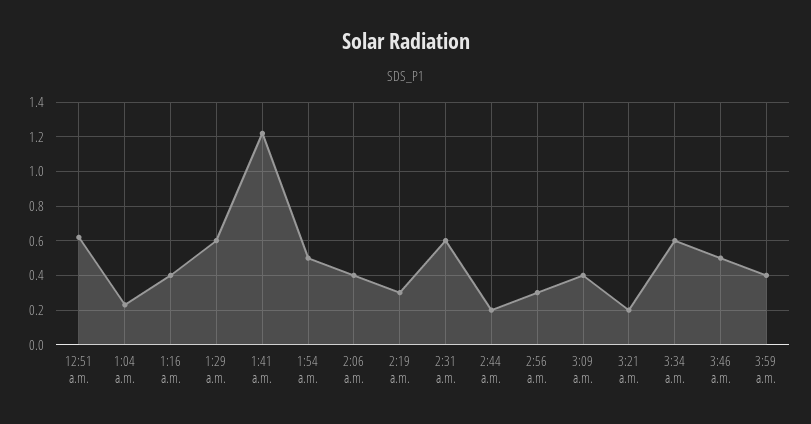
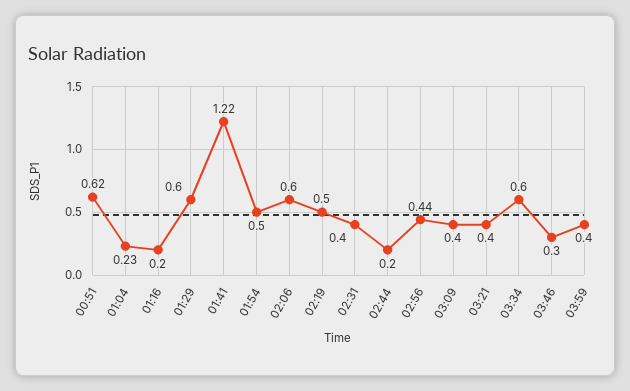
1:16 a.m.: 0.4 -> 0.2
2:06 a.m.: 0.4 -> 0.6
2:19 a.m.: 0.3 -> 0.5
2:31 a.m.: 0.6 -> 0.4
2:56 a.m.: 0.3 -> 0.44
3:21 a.m.: 0.2 -> 0.4
3:46 a.m.: 0.5 -> 0.3

